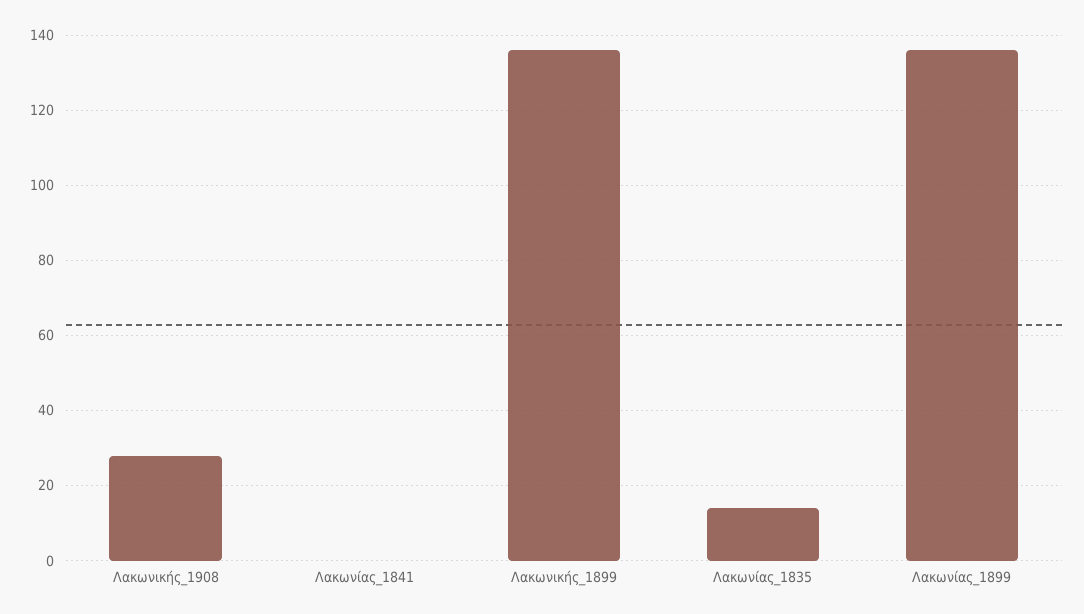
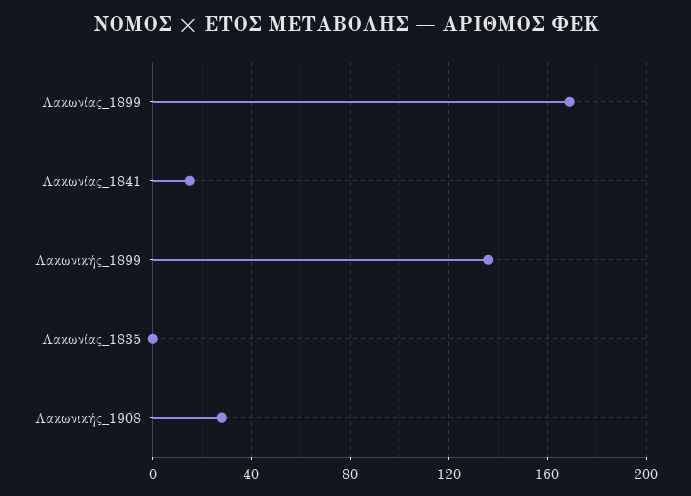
Λακωνίας_1841: 0 -> 15
Λακωνίας_1835: 15 -> 0
Λακωνίας_1899: 135 -> 170

